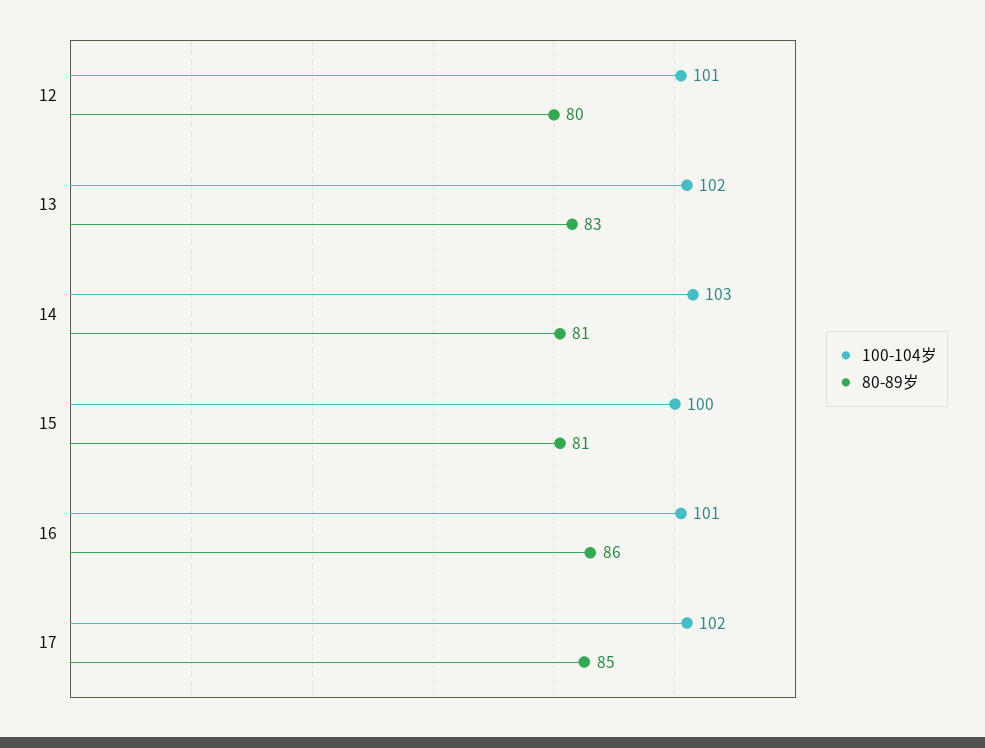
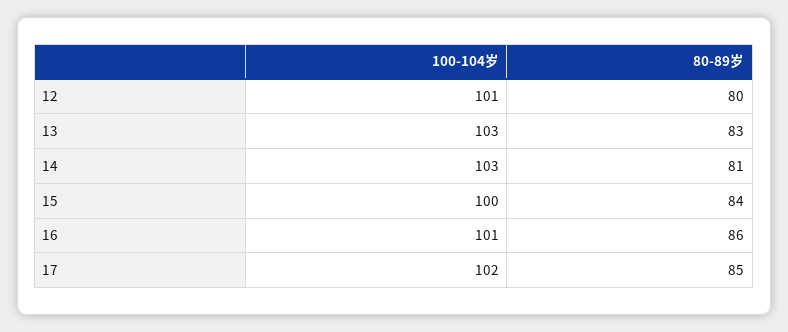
100-104岁, 13: 102 -> 103
80-89岁, 15: 81 -> 84

